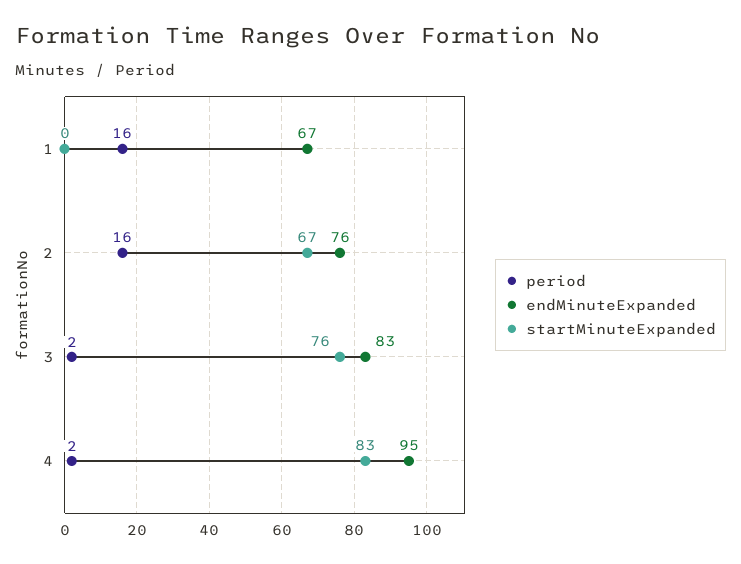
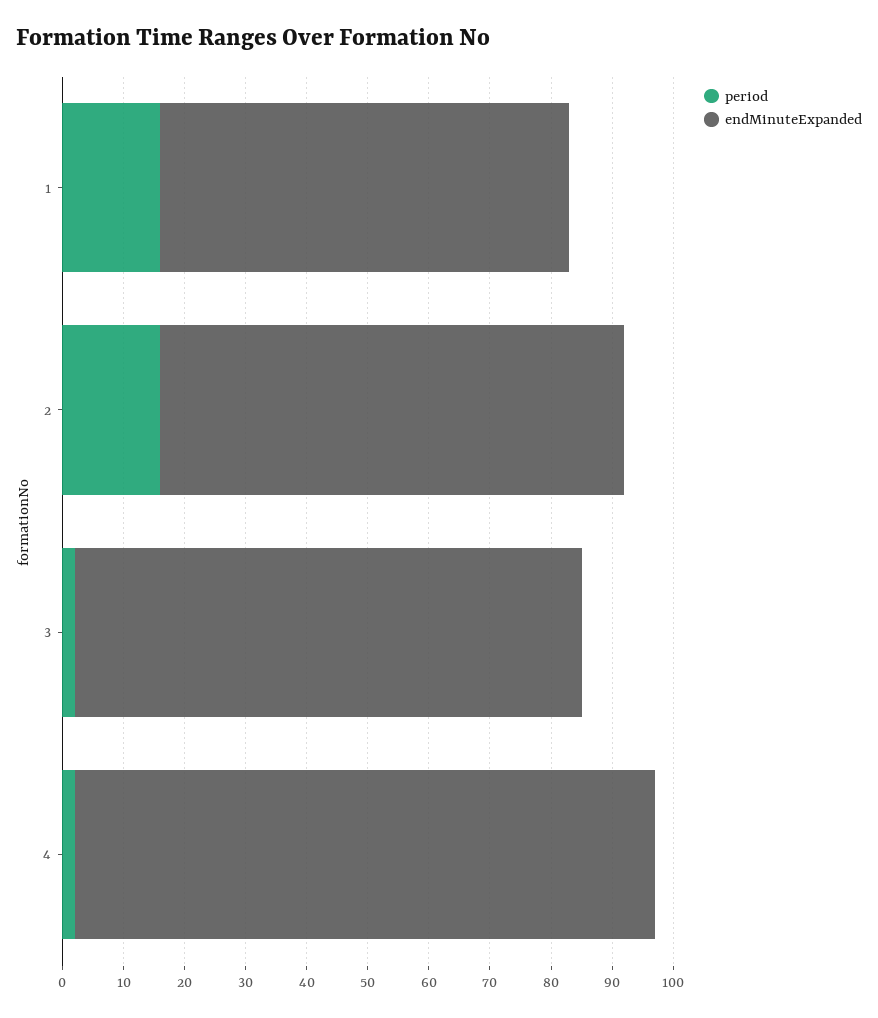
startMinuteExpanded, 1: 0 -> none
startMinuteExpanded, 2: 67 -> none
startMinuteExpanded, 3: 76 -> none
startMinuteExpanded, 4: 83 -> none

